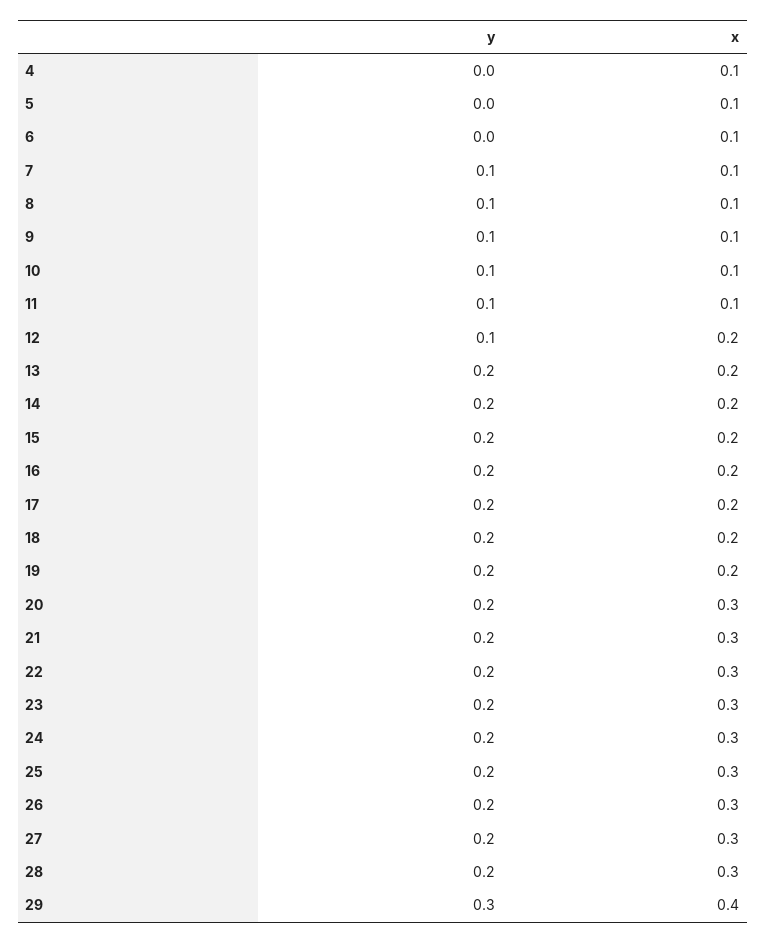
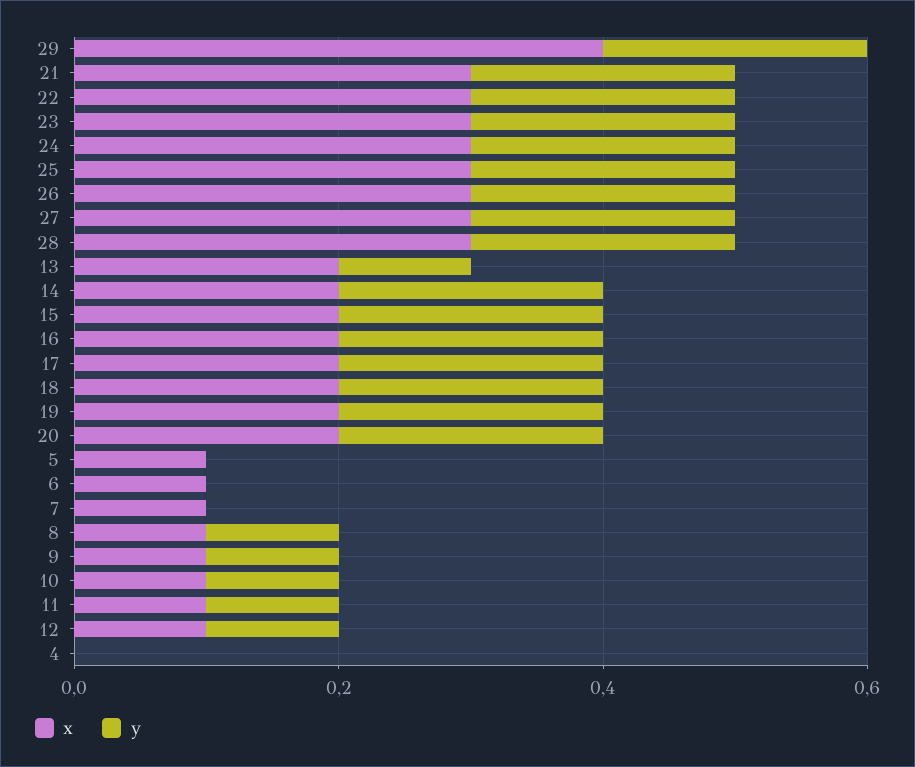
x, 4: 0.1 -> 0
y, 7: 0.1 -> 0
x, 12: 0.2 -> 0.1
y, 13: 0.2 -> 0.1
x, 20: 0.3 -> 0.2
y, 29: 0.3 -> 0.2

